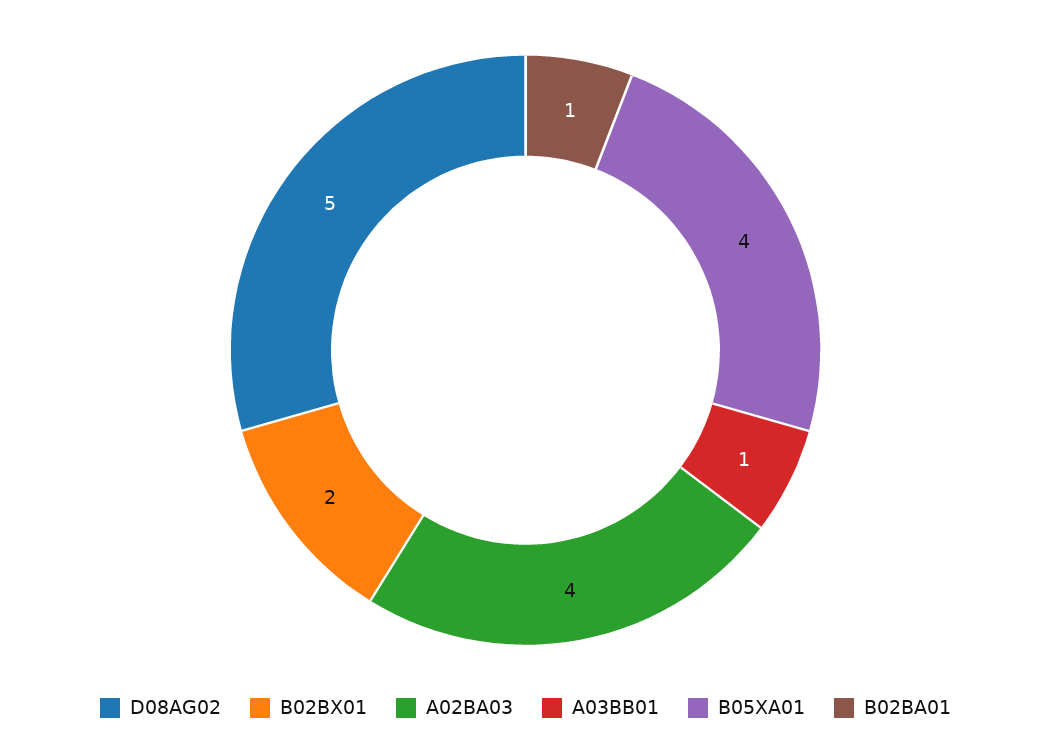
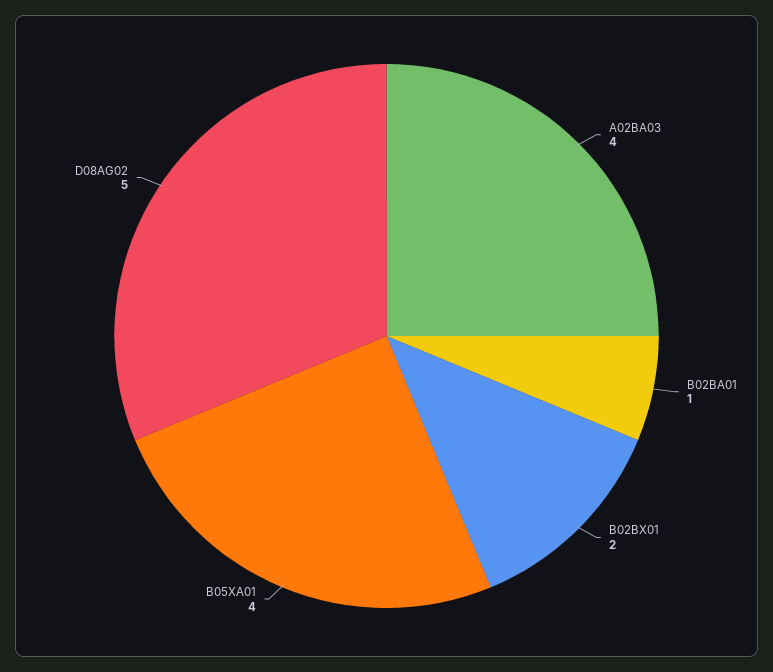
A03BB01: 1 -> none

